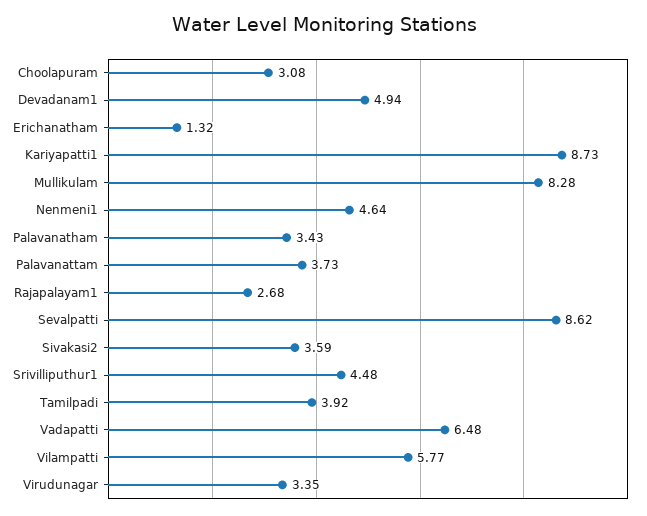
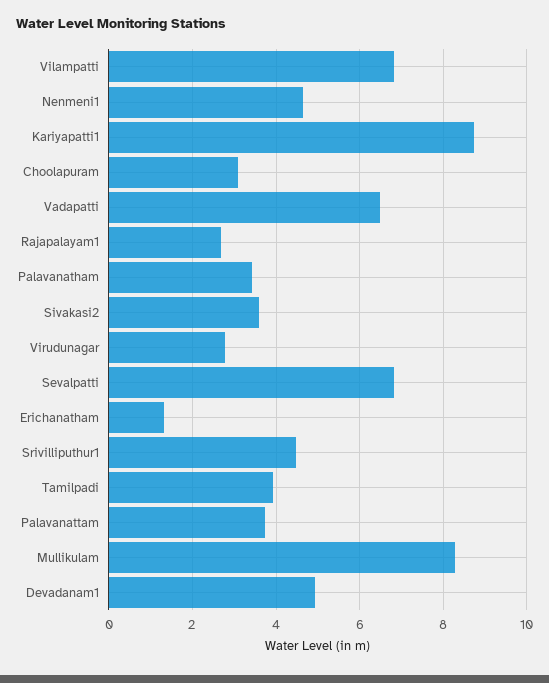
Sevalpatti: 8.62 -> 6.8
Vilampatti: 5.77 -> 6.8
Virudunagar: 3.35 -> 2.8

